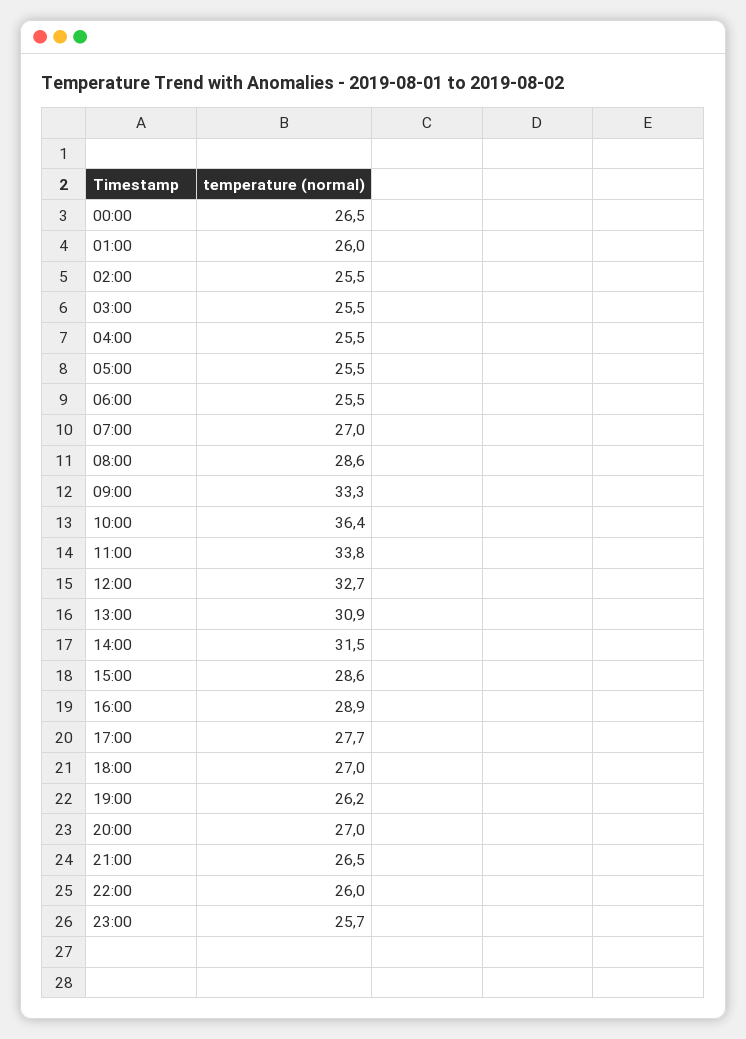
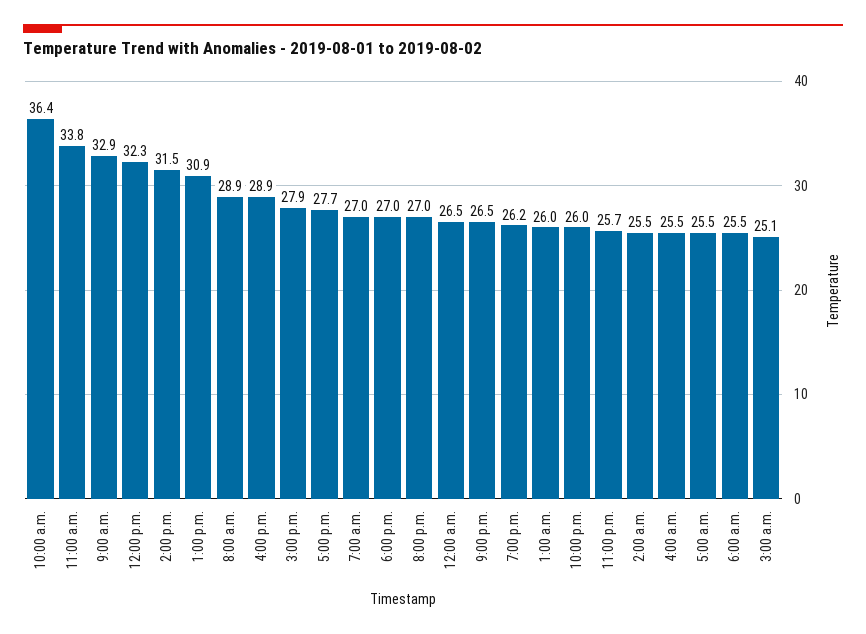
03:00: 25.5 -> 25.1
08:00: 28.6 -> 28.9
09:00: 33.3 -> 32.9
12:00: 32.7 -> 32.3
15:00: 28.6 -> 27.9

